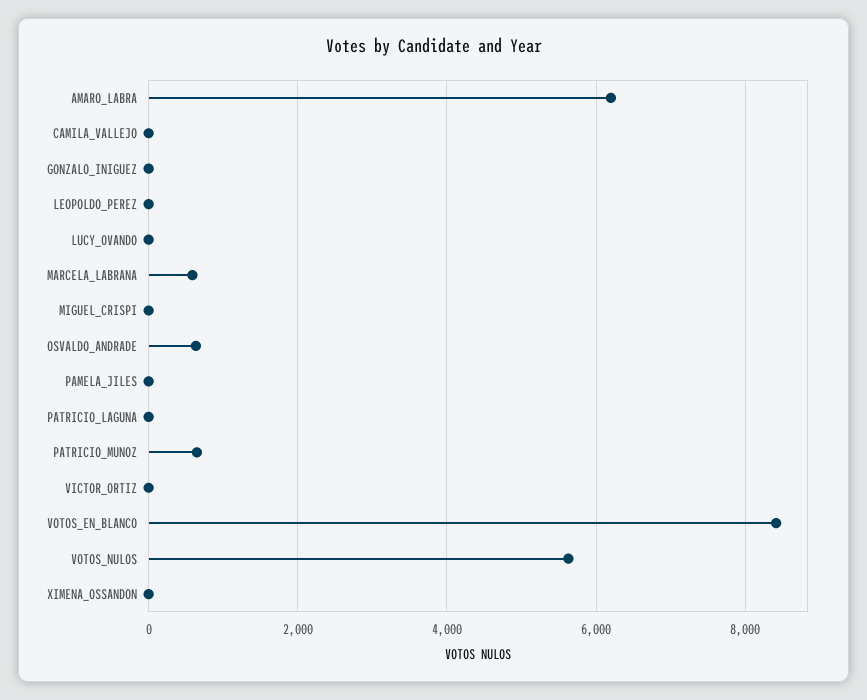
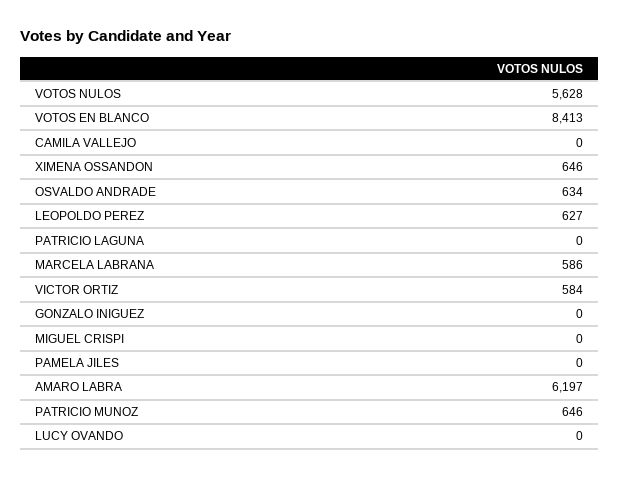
LEOPOLDO_PEREZ: 0 -> 627
VICTOR_ORTIZ: 0 -> 584
XIMENA_OSSANDON: 0 -> 646

